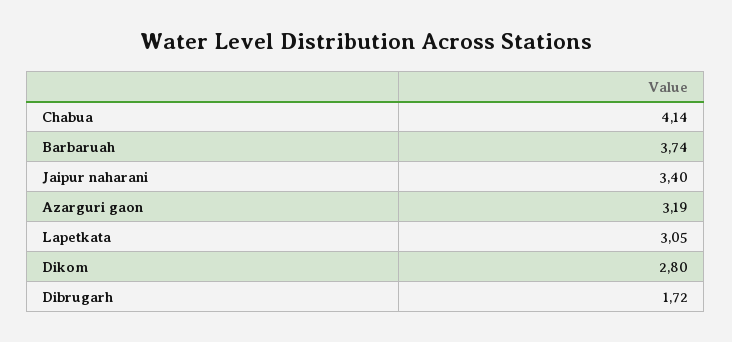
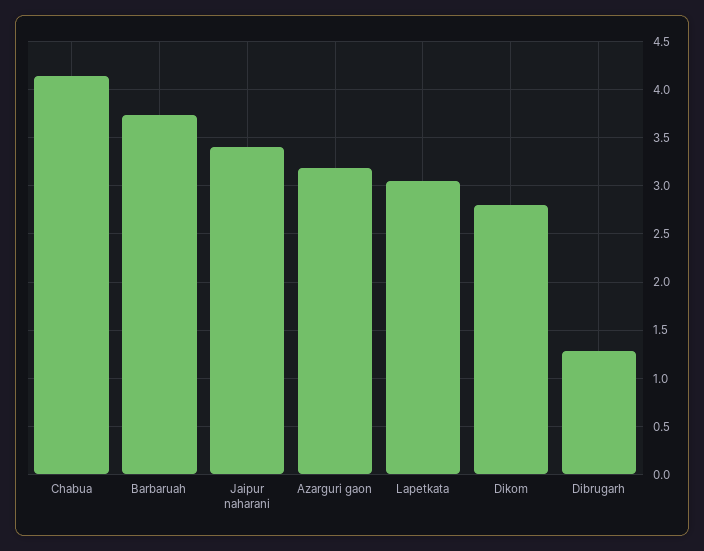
Dibrugarh: 1.72 -> 1.3

